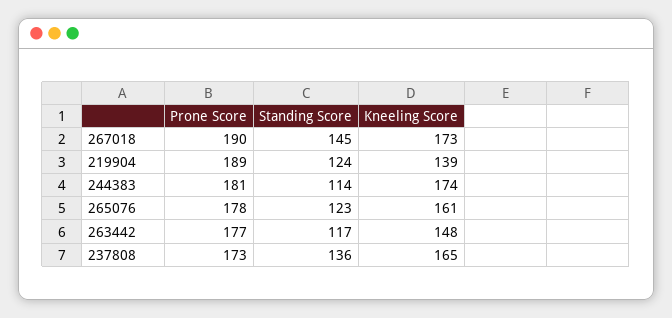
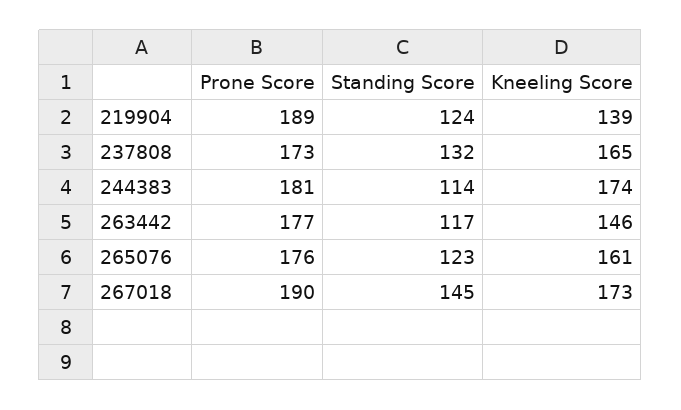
Prone Score, 265076: 178 -> 176
Kneeling Score, 263442: 148 -> 146
Standing Score, 237808: 136 -> 132

